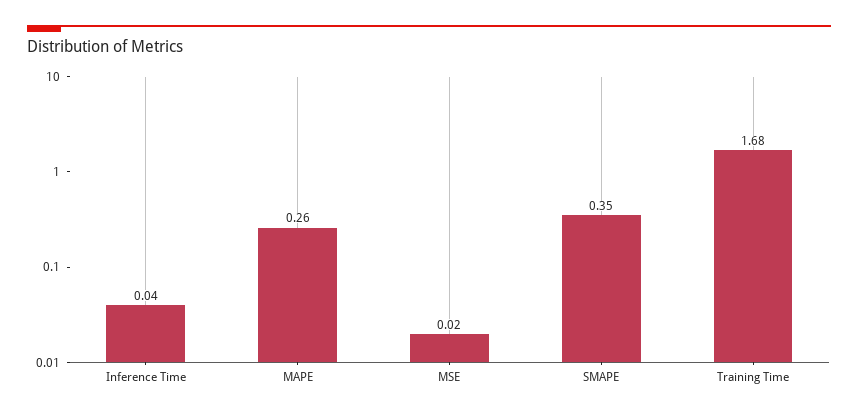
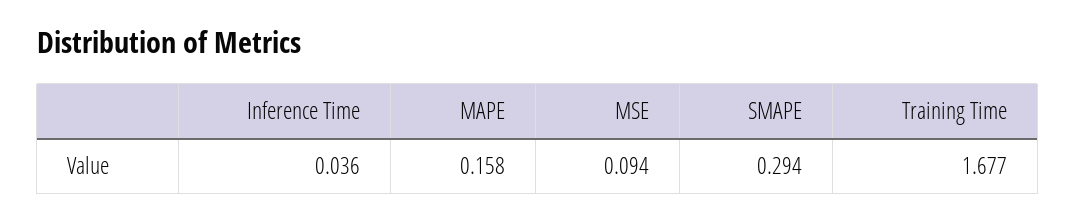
MAPE: 0.26 -> 0.158
MSE: 0.02 -> 0.094
SMAPE: 0.35 -> 0.294

